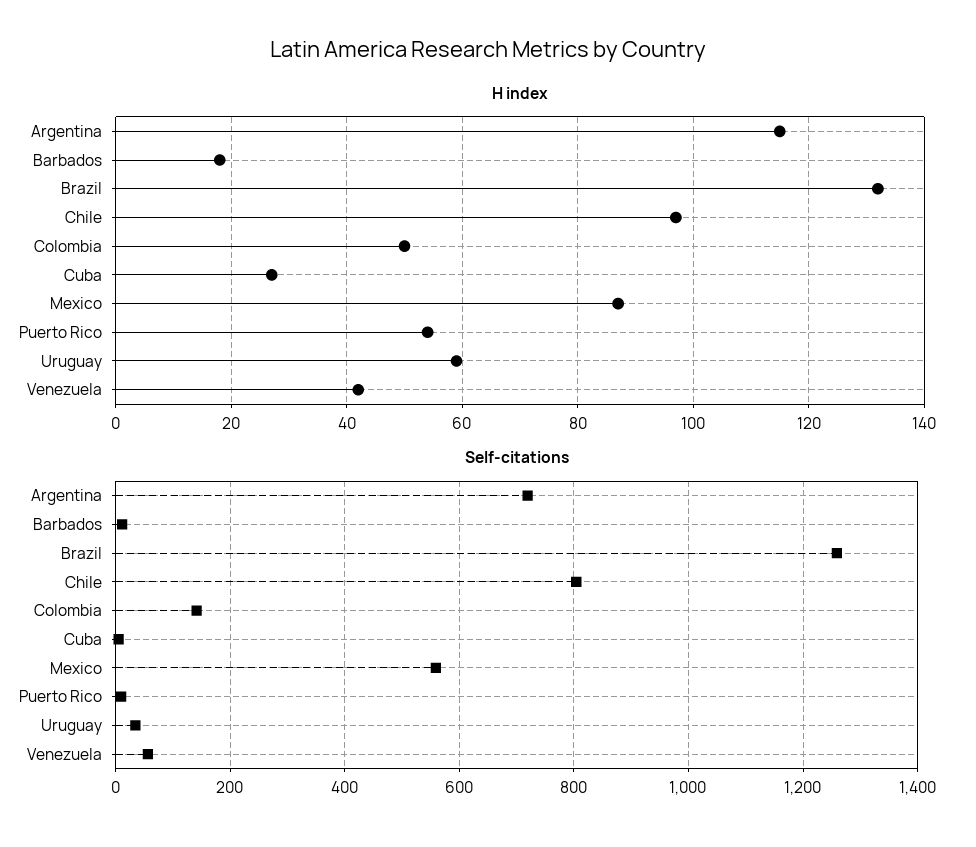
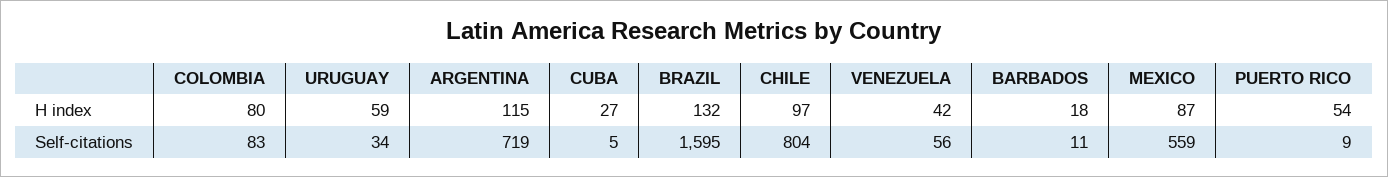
H index, Colombia: 50 -> 80
Self-citations, Brazil: 1260 -> 1595
Self-citations, Colombia: 140 -> 83

